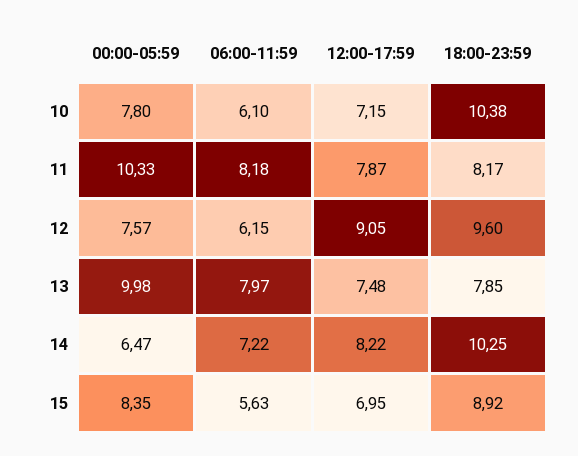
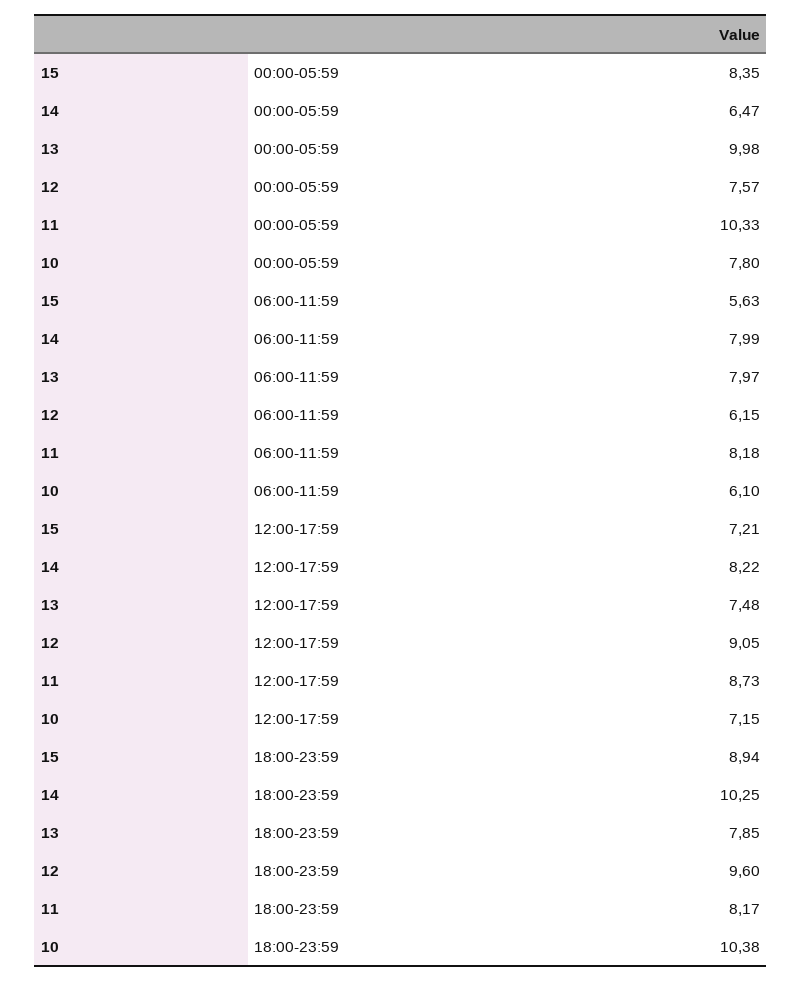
12:00-17:59, 11: 7.87 -> 8.73
06:00-11:59, 14: 7.22 -> 7.99
12:00-17:59, 15: 6.95 -> 7.21
18:00-23:59, 15: 8.92 -> 8.94

